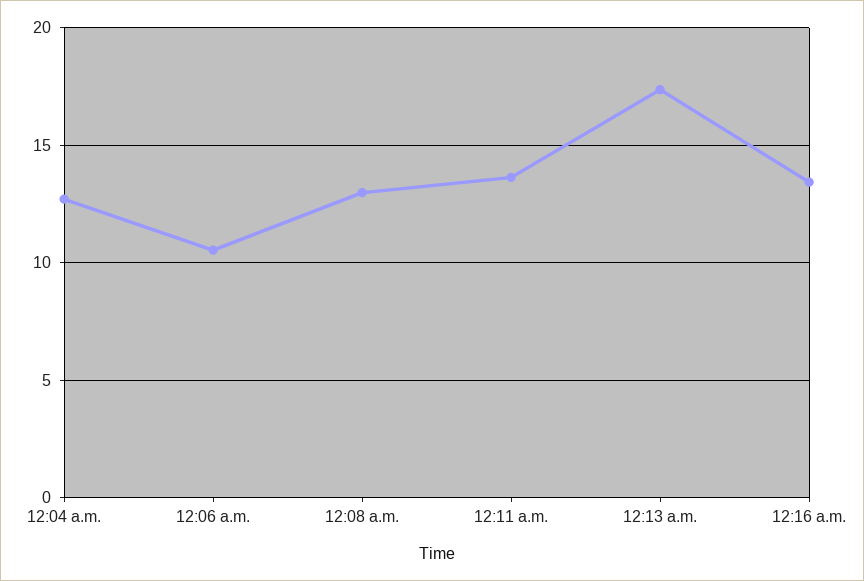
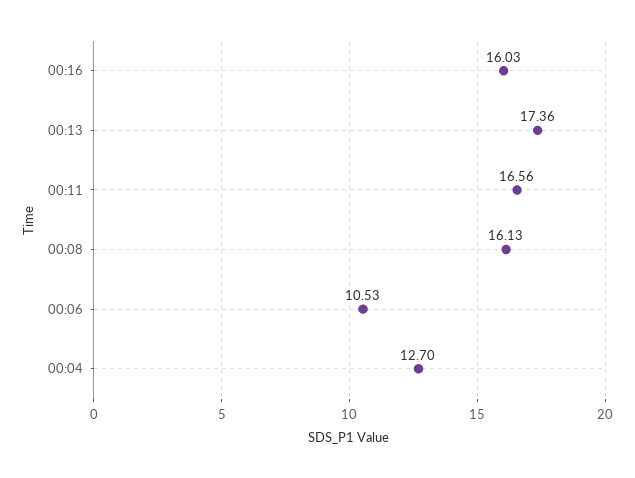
12:08 a.m.: 13 -> 16.13
12:11 a.m.: 13.5 -> 16.56
12:16 a.m.: 13.5 -> 16.03

